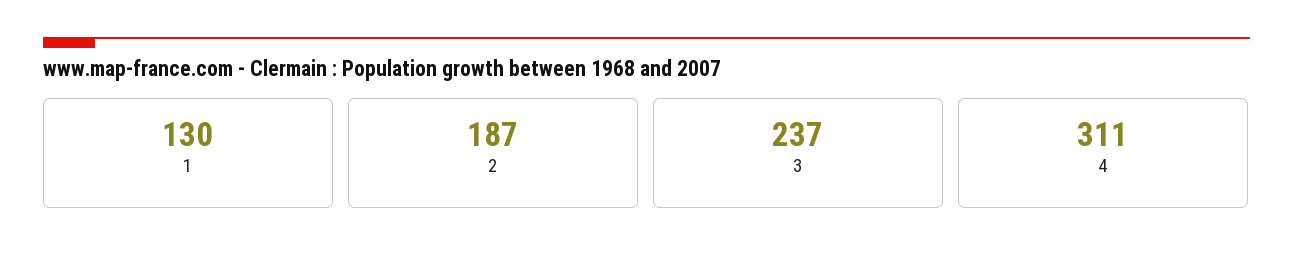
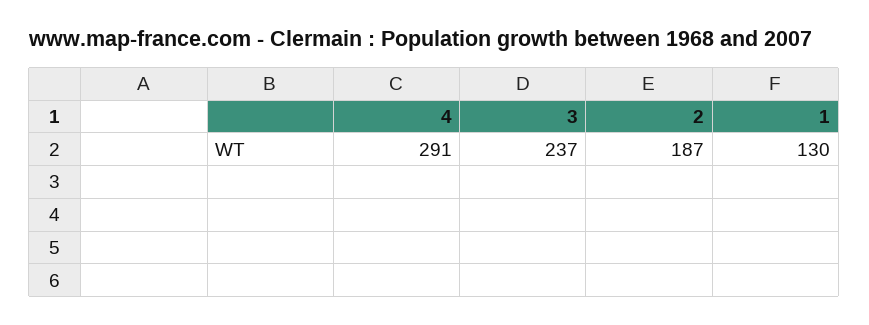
4: 311 -> 291

